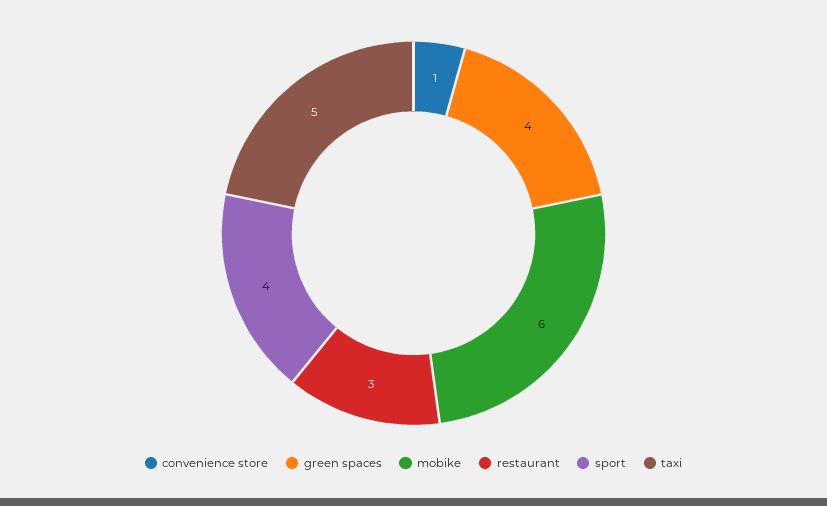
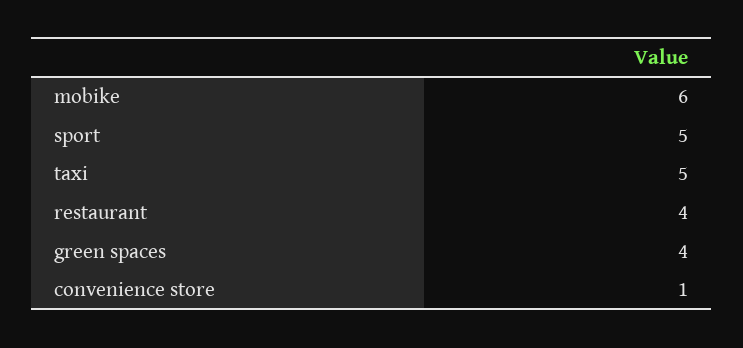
restaurant: 3 -> 4
sport: 4 -> 5

